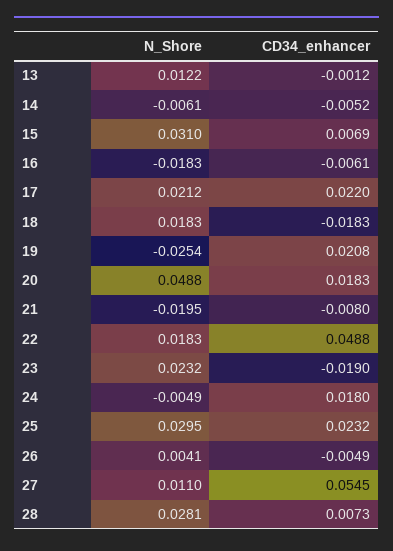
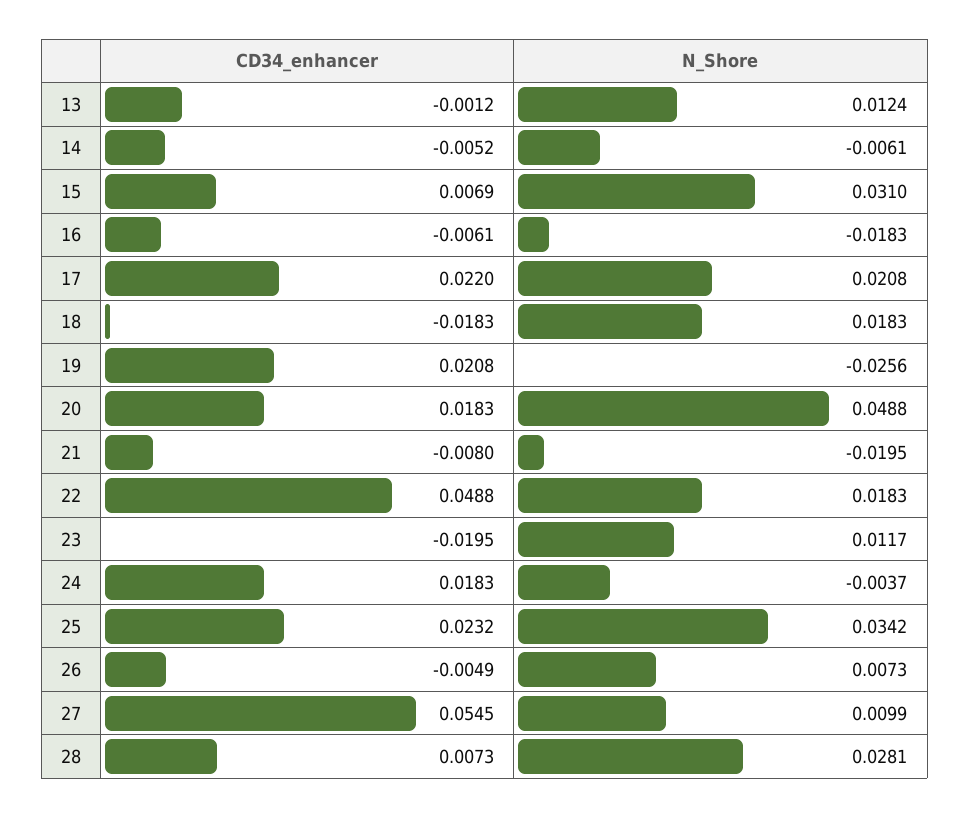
N_Shore, 13: 0.0122 -> 0.0124
N_Shore, 17: 0.0212 -> 0.0208
N_Shore, 19: -0.0254 -> -0.0256
N_Shore, 23: 0.0232 -> 0.0117
CD34_enhancer, 23: -0.019 -> -0.0195
N_Shore, 24: -0.0049 -> -0.0037
CD34_enhancer, 24: 0.018 -> 0.0183
N_Shore, 25: 0.0295 -> 0.0342
N_Shore, 26: 0.0041 -> 0.0073
N_Shore, 27: 0.011 -> 0.0099

